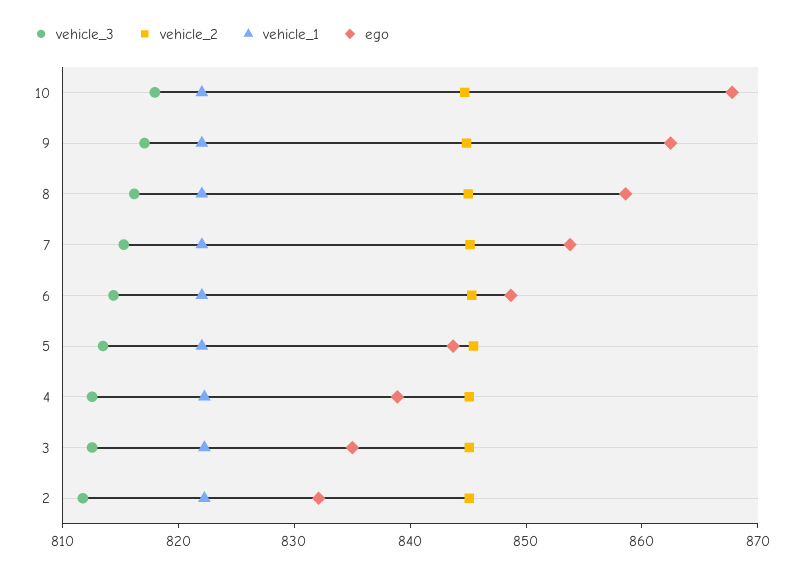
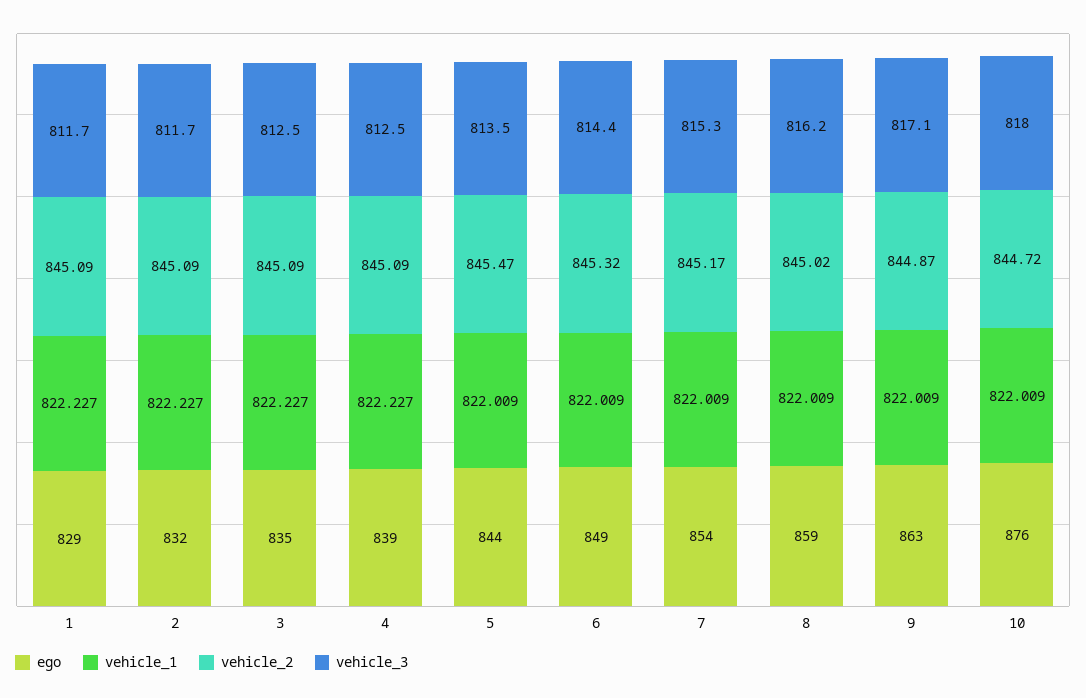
ego, 10: 868 -> 876
ego, 1: none -> 829
vehicle_1, 1: none -> 822.227
vehicle_2, 1: none -> 845.09
vehicle_3, 1: none -> 811.7

